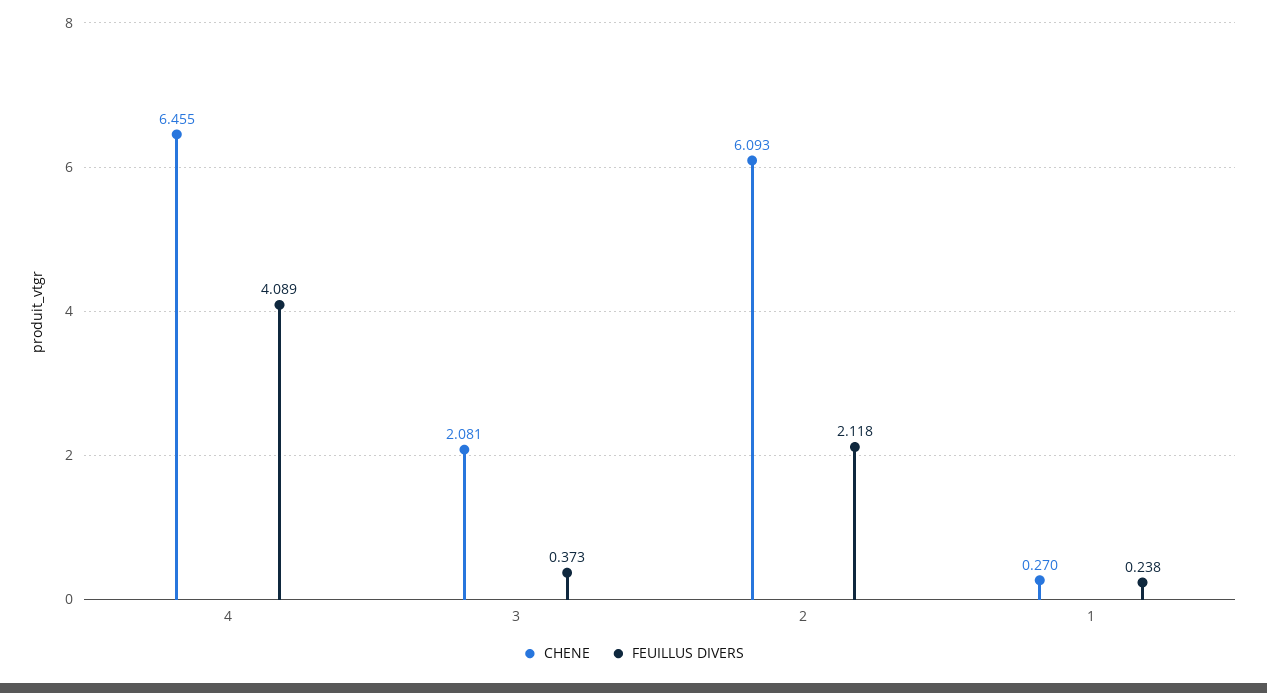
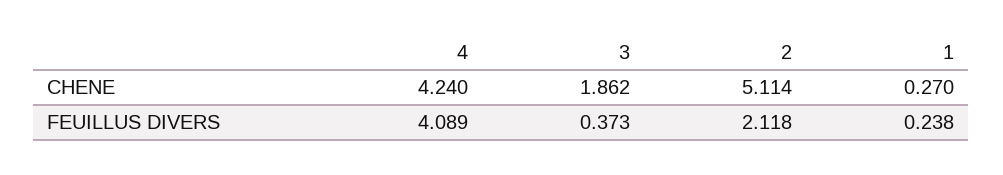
CHENE, 4: 6.455 -> 4.24
CHENE, 3: 2.081 -> 1.862
CHENE, 2: 6.093 -> 5.114

